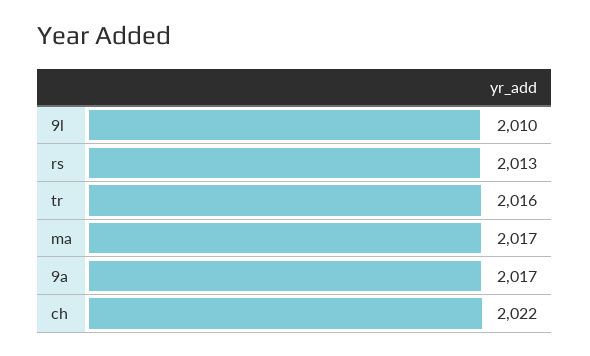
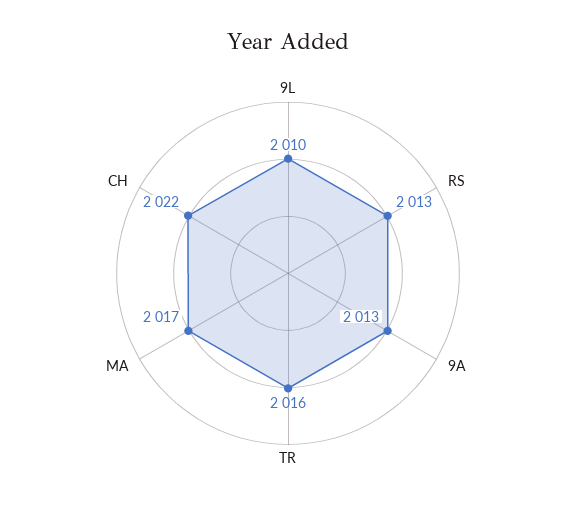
9a: 2017 -> 2013

